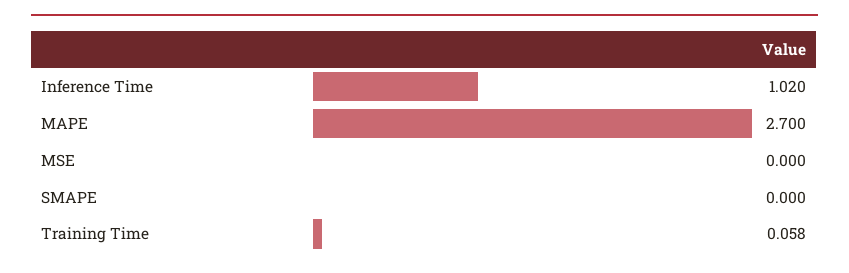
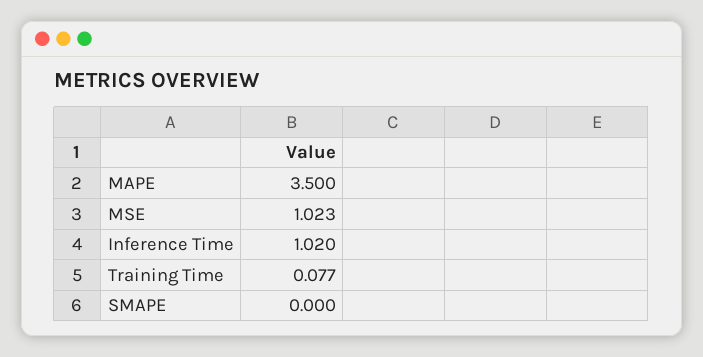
MAPE: 2.7 -> 3.5
MSE: 0 -> 1.023
Training Time: 0.058 -> 0.077

